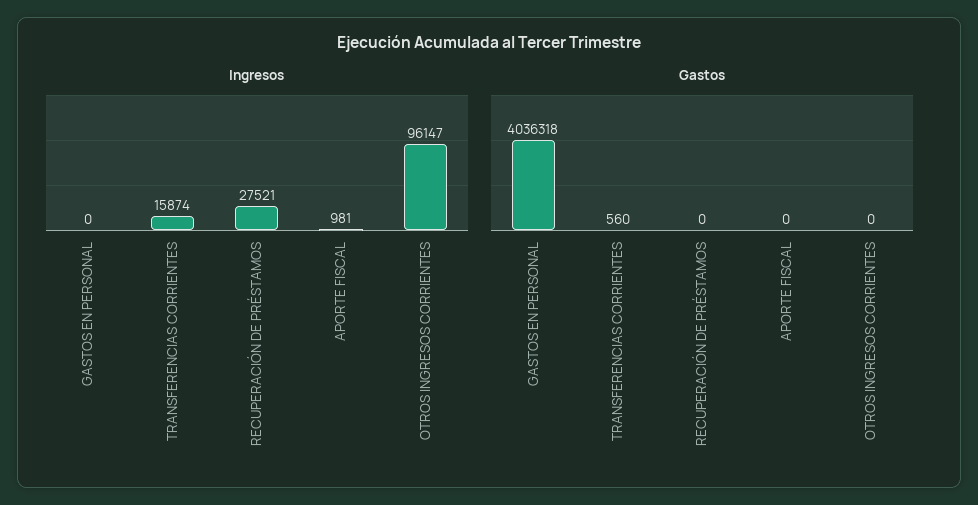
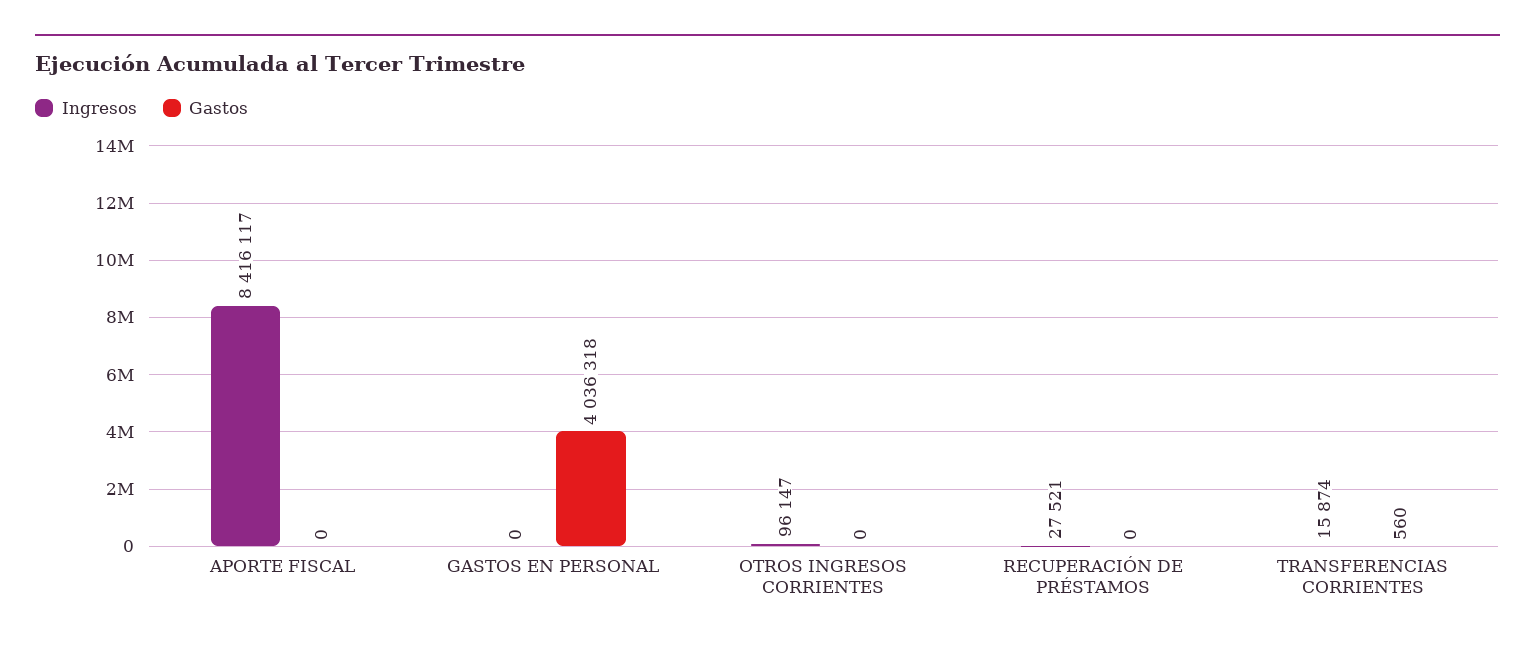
Ingresos, APORTE FISCAL: 981 -> 8416117

